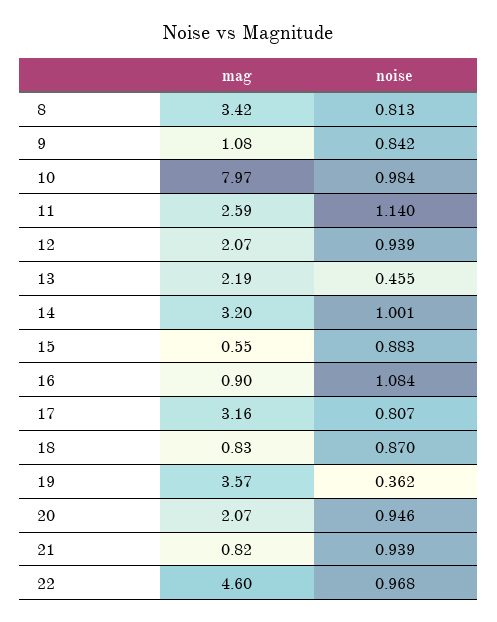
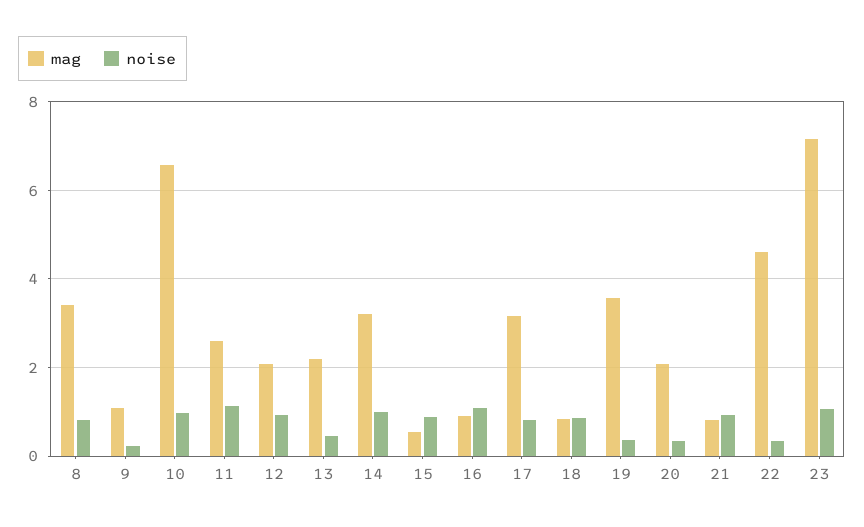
noise, 9: 0.842 -> 0.2
mag, 10: 7.97 -> 6.6
noise, 20: 0.946 -> 0.4
noise, 22: 0.968 -> 0.4
mag, 23: none -> 7.2
noise, 23: none -> 1

